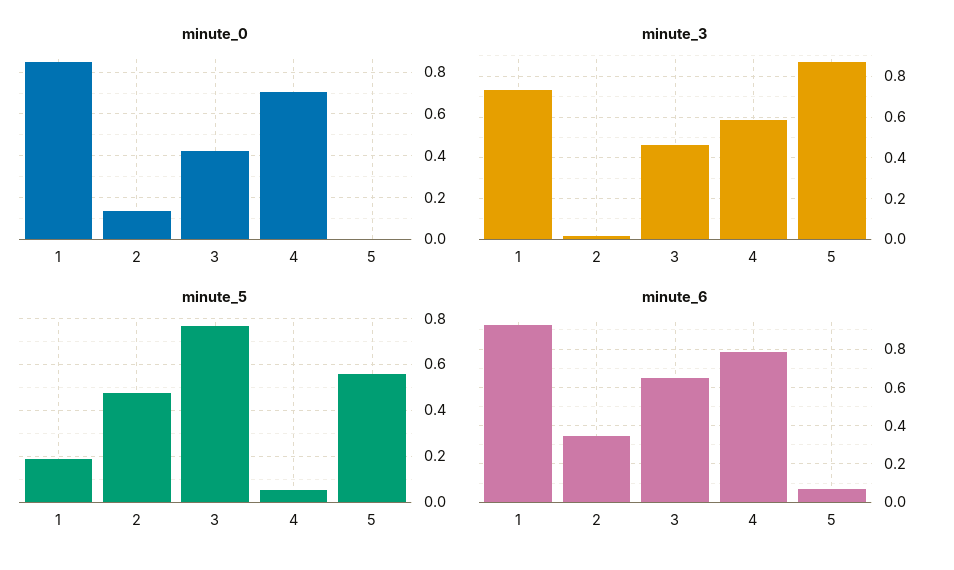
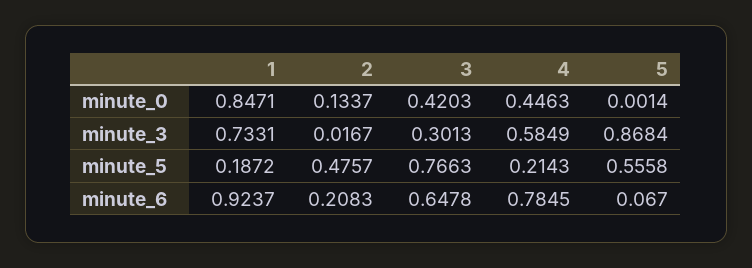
minute_0, 4: 0.7 -> 0.4463
minute_3, 3: 0.45 -> 0.3013
minute_5, 4: 0.05 -> 0.2143
minute_6, 2: 0.35 -> 0.2083

